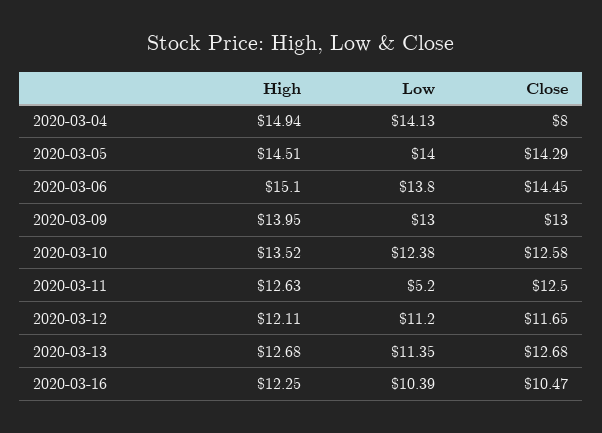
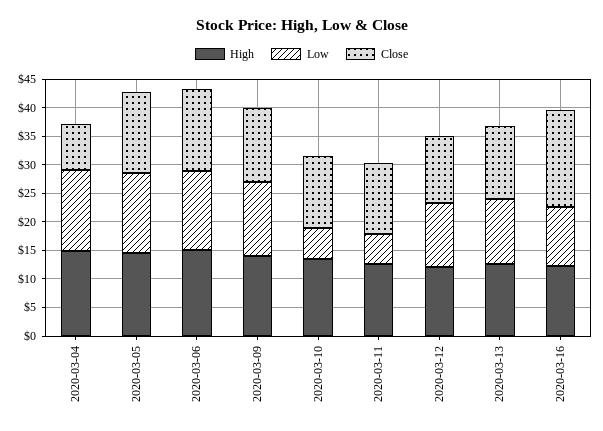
Low, 2020-03-10: 12.38 -> 5
Close, 2020-03-16: 10.47 -> 17.5

